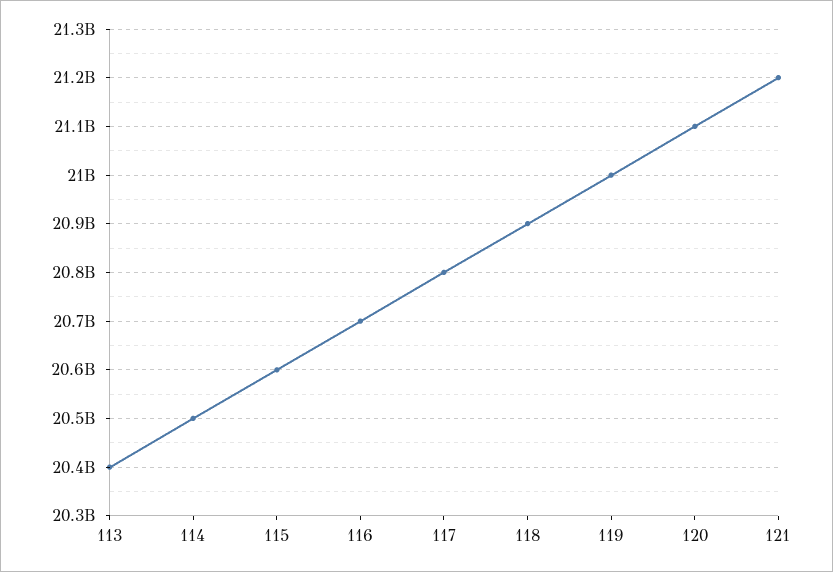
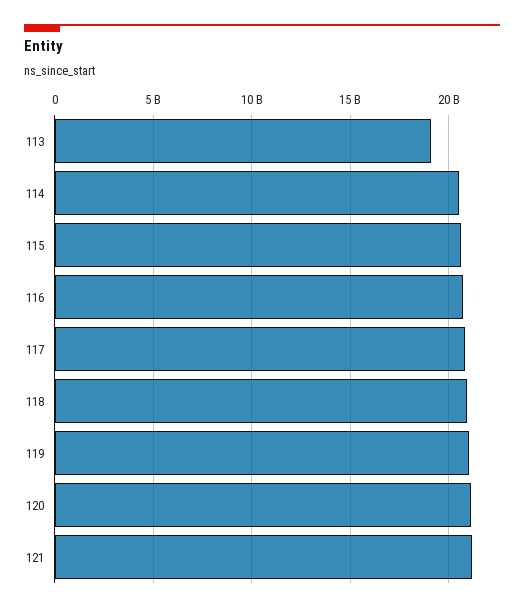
113: 20400000000 -> 19000000000

